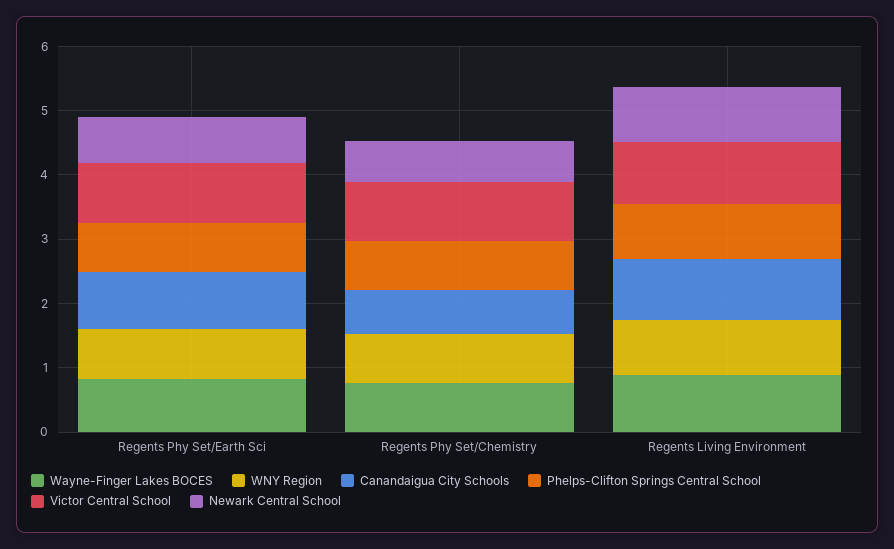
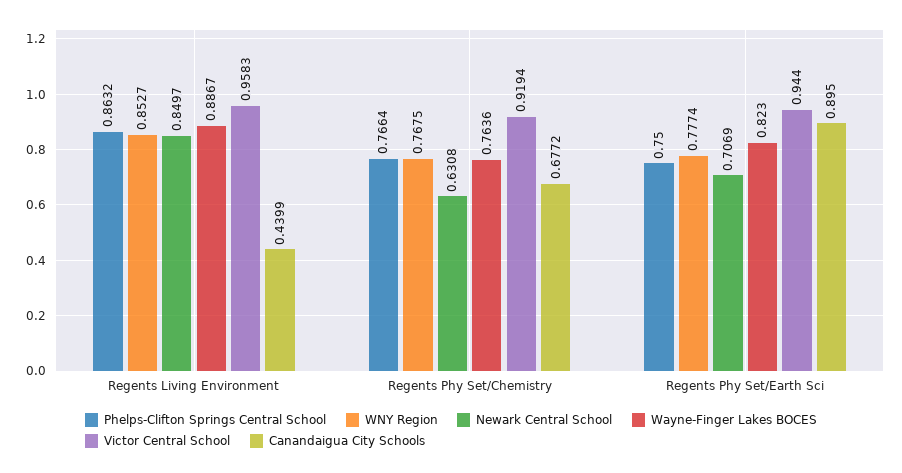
Canandaigua City Schools, Regents Living Environment: 1 -> 0.4399

